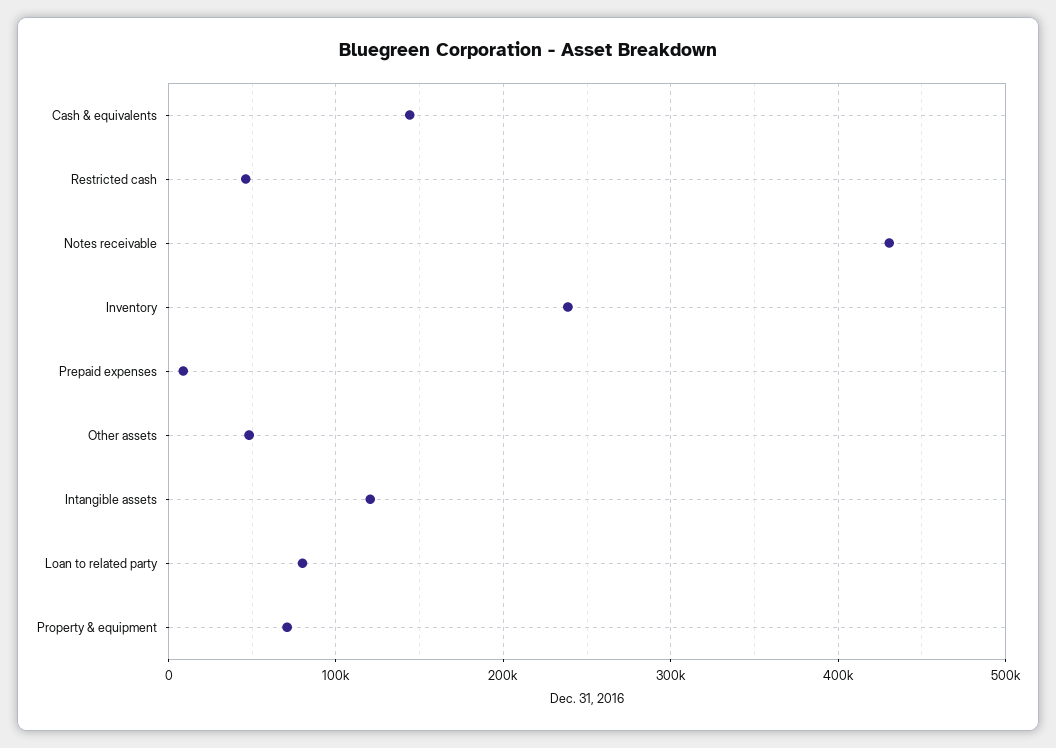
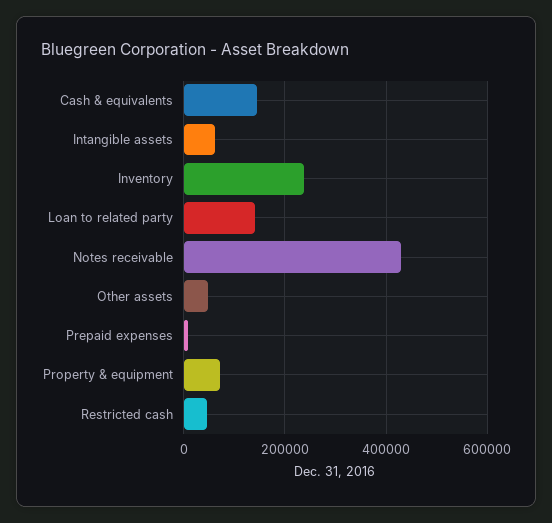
Intangible assets: 120000 -> 60000
Loan to related party: 80000 -> 140000

